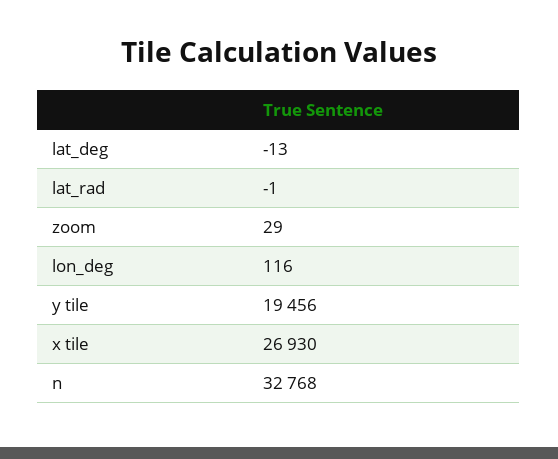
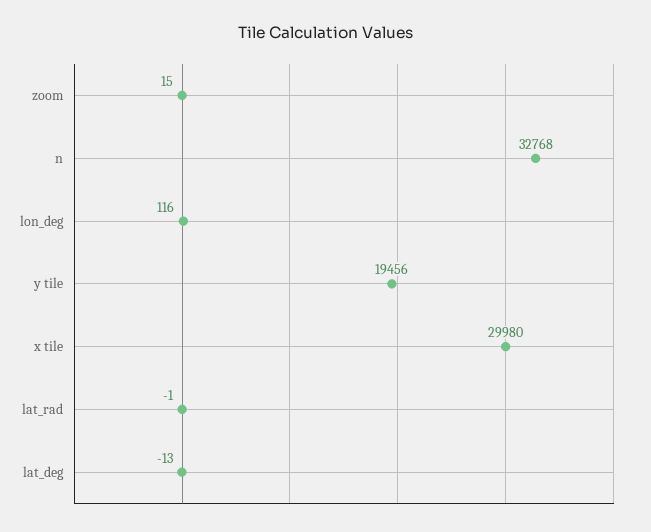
zoom: 29 -> 15
x tile: 26930 -> 29980

